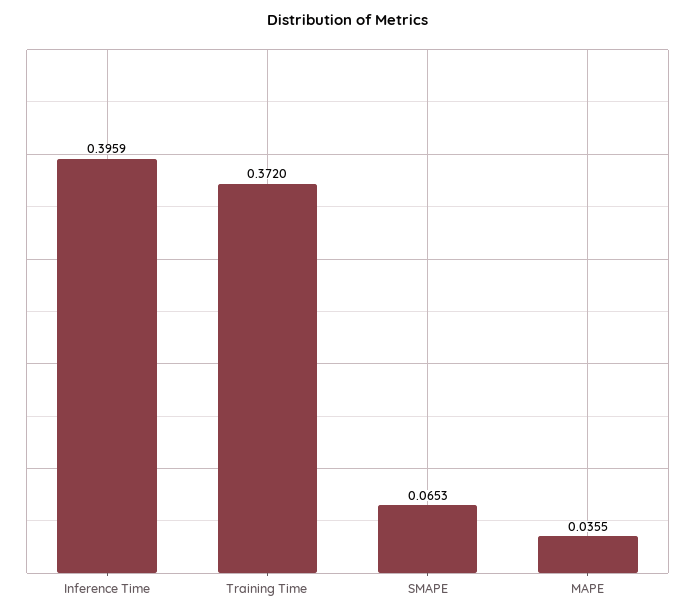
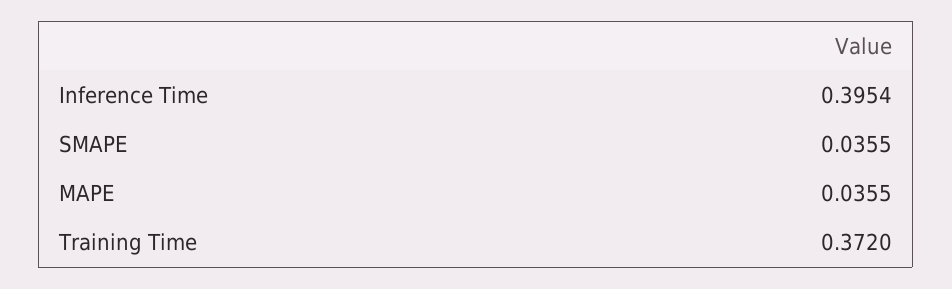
Inference Time: 0.3959 -> 0.3954
SMAPE: 0.0653 -> 0.0355

